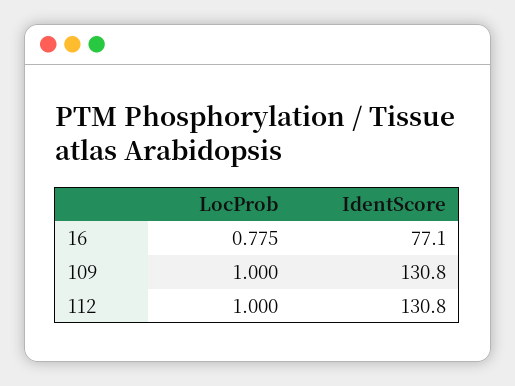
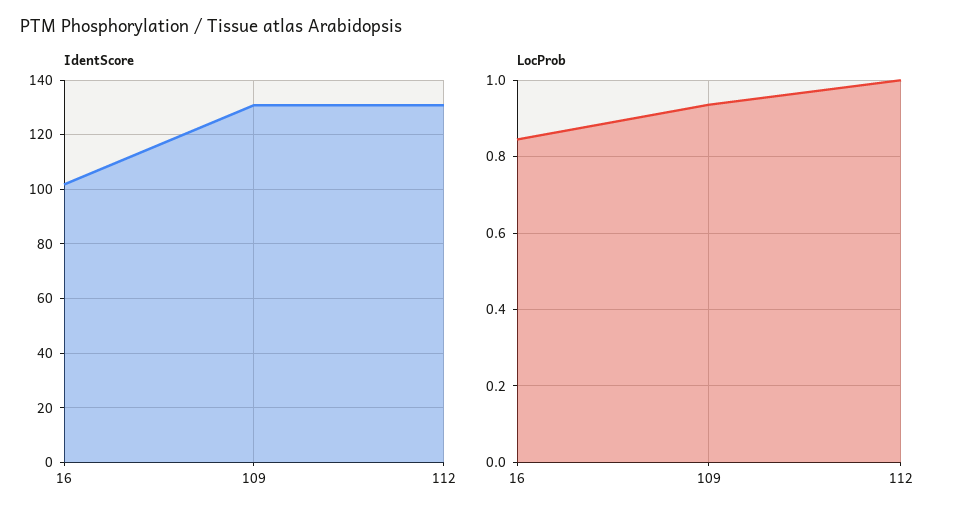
LocProb, 16: 0.775 -> 0.84
IdentScore, 16: 77.1 -> 102.5
LocProb, 109: 1 -> 0.94

